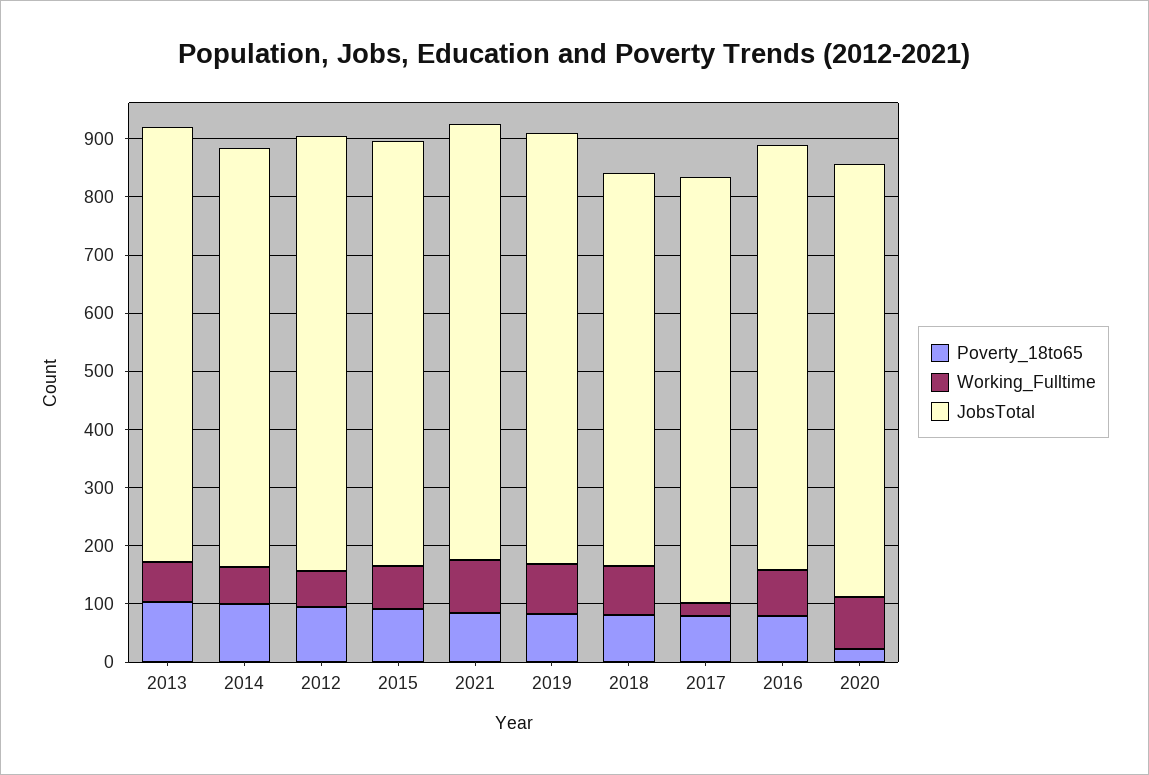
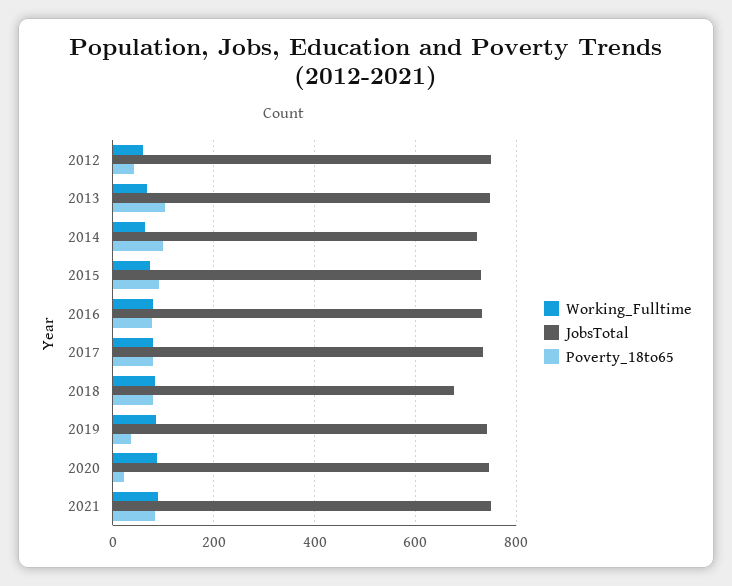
Poverty_18to65, 2012: 100 -> 40
Poverty_18to65, 2019: 80 -> 40
Working_Fulltime, 2017: 20 -> 80

